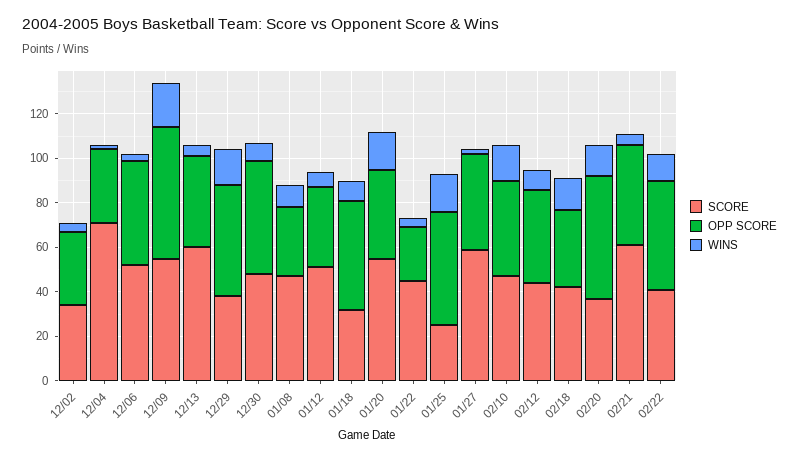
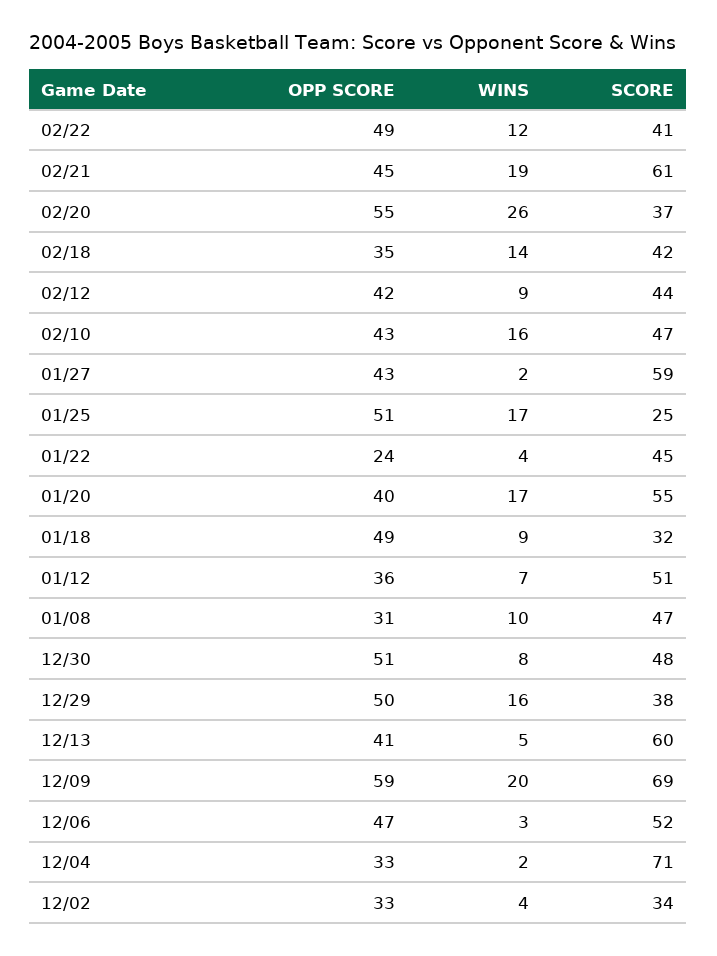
SCORE, 12/09: 55 -> 69
WINS, 02/20: 15 -> 26
WINS, 02/21: 5 -> 19

